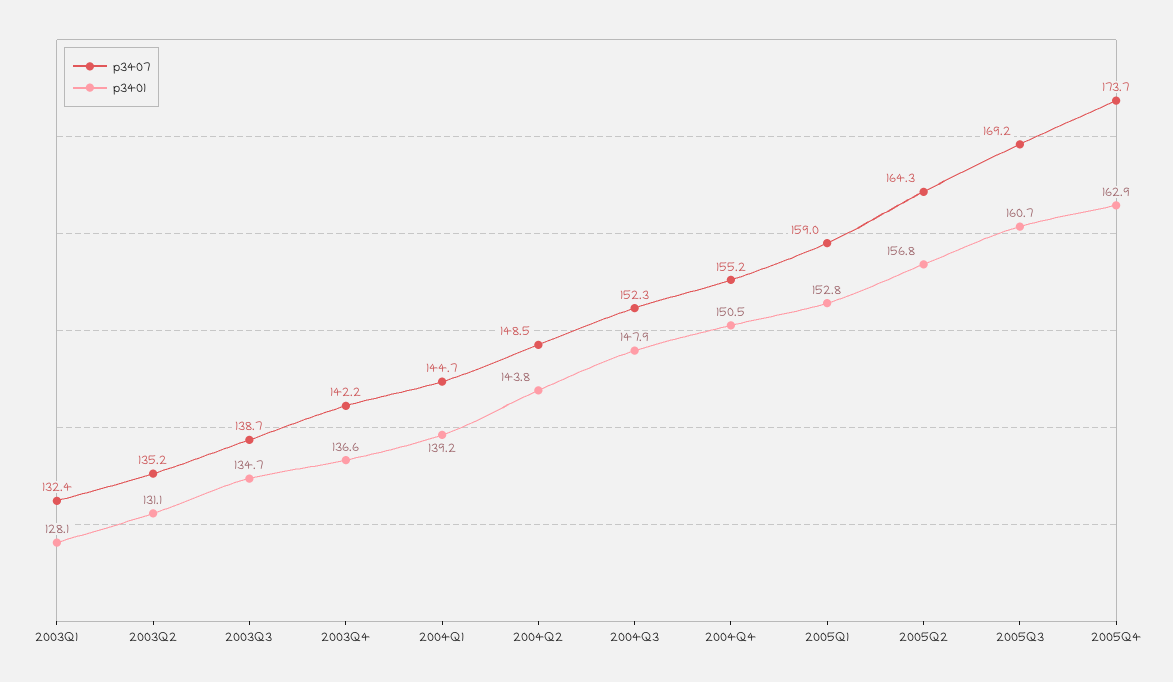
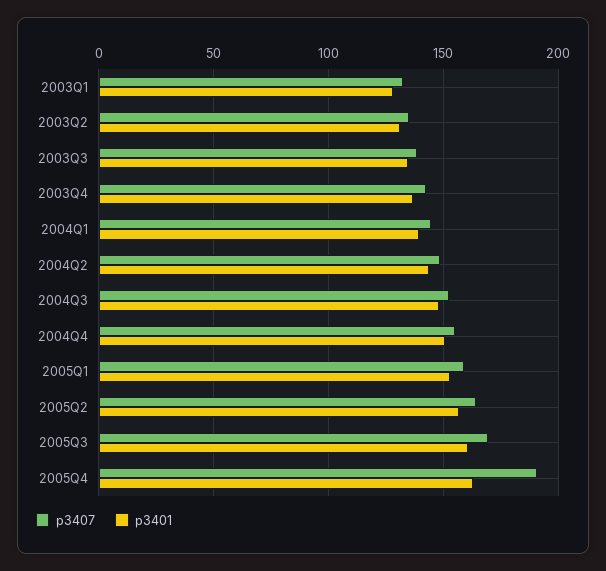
p3407, 2005Q4: 173.7 -> 190

